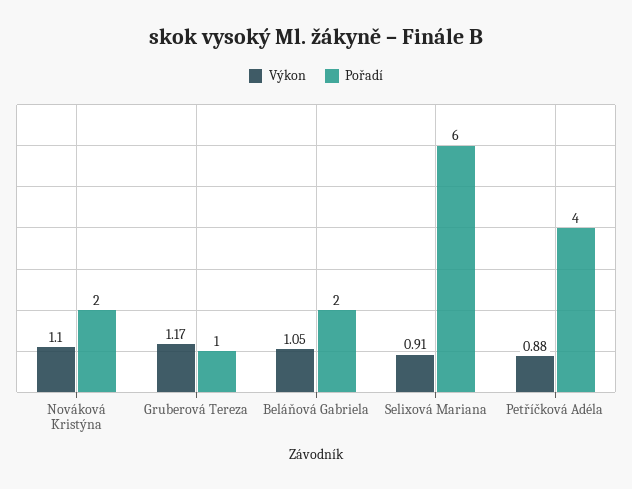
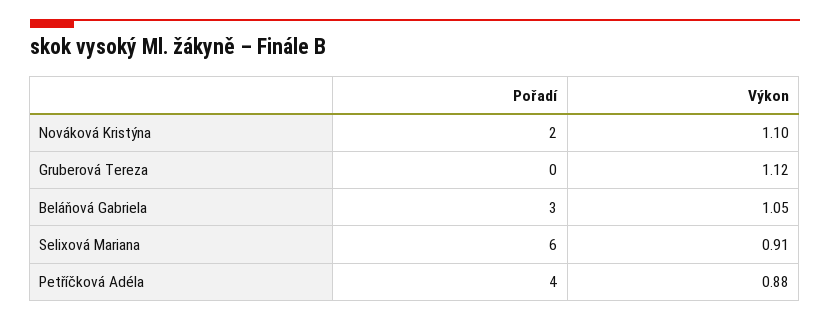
Výkon, Gruberová Tereza: 1.17 -> 1.12
Pořadí, Gruberová Tereza: 1 -> 0
Pořadí, Beláňová Gabriela: 2 -> 3

